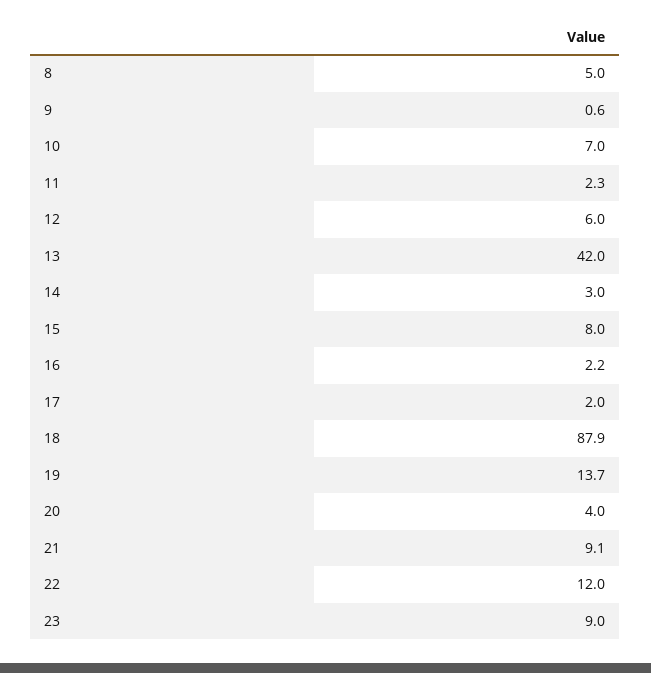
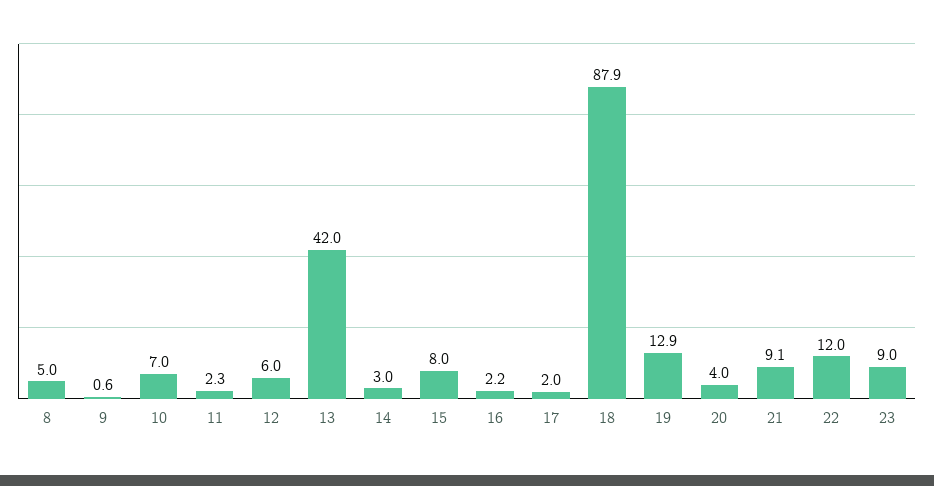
19: 13.7 -> 12.9

